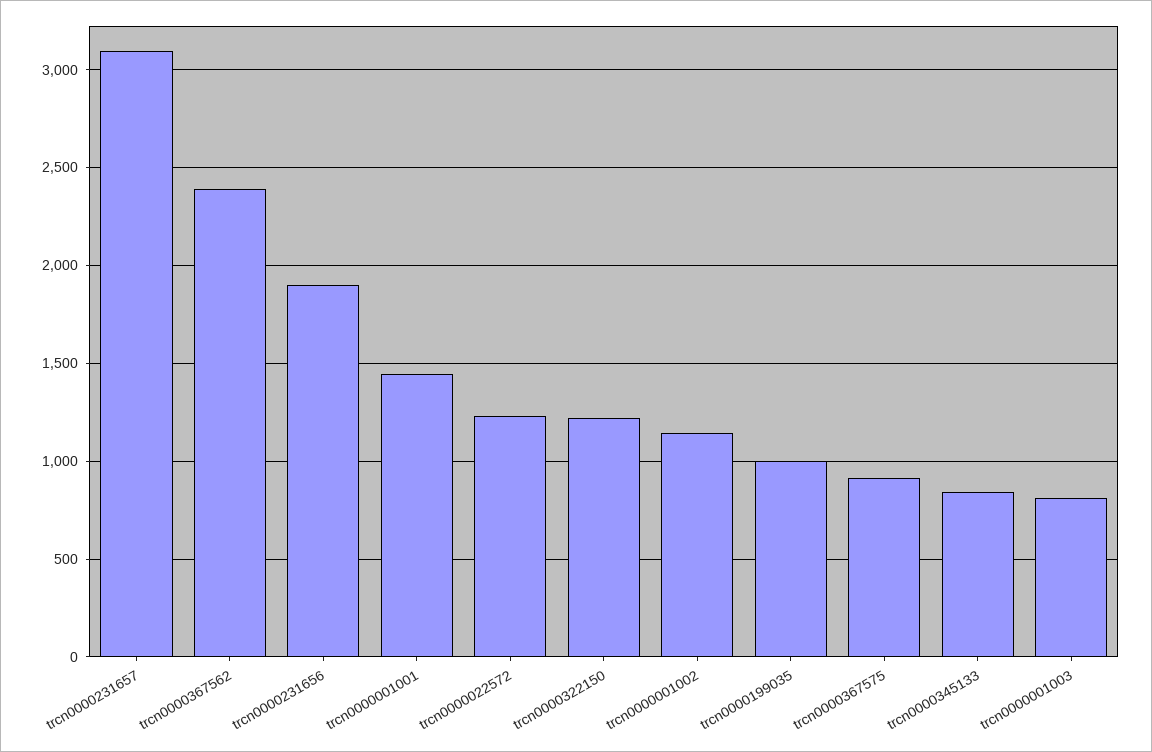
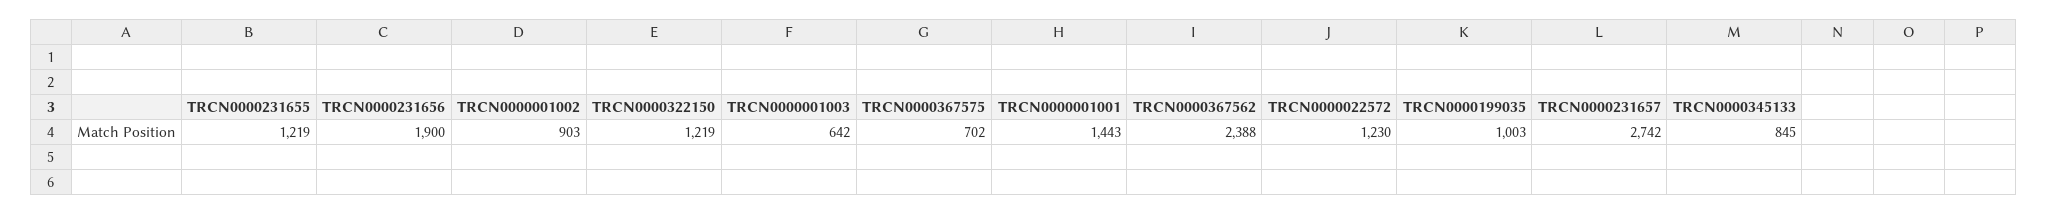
trcn0000231657: 3100 -> 2742
trcn0000001002: 1150 -> 903
trcn0000367575: 900 -> 702
trcn0000001003: 800 -> 642
TRCN0000231655: none -> 1219

